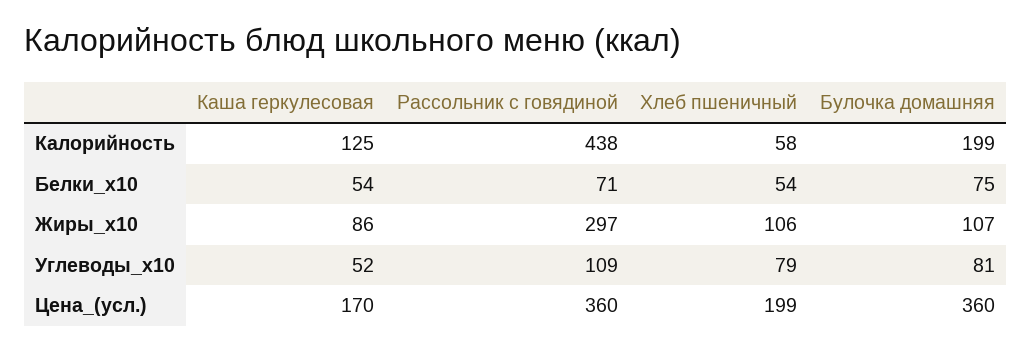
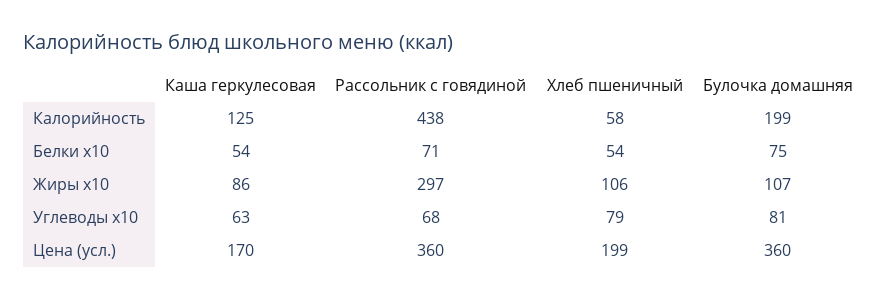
Каша геркулесовая, Углеводы_х10: 52 -> 63
Рассольник с говядиной, Углеводы_х10: 109 -> 68

